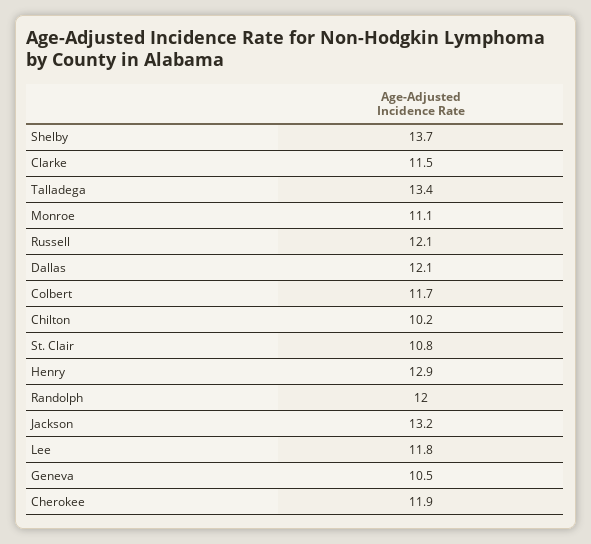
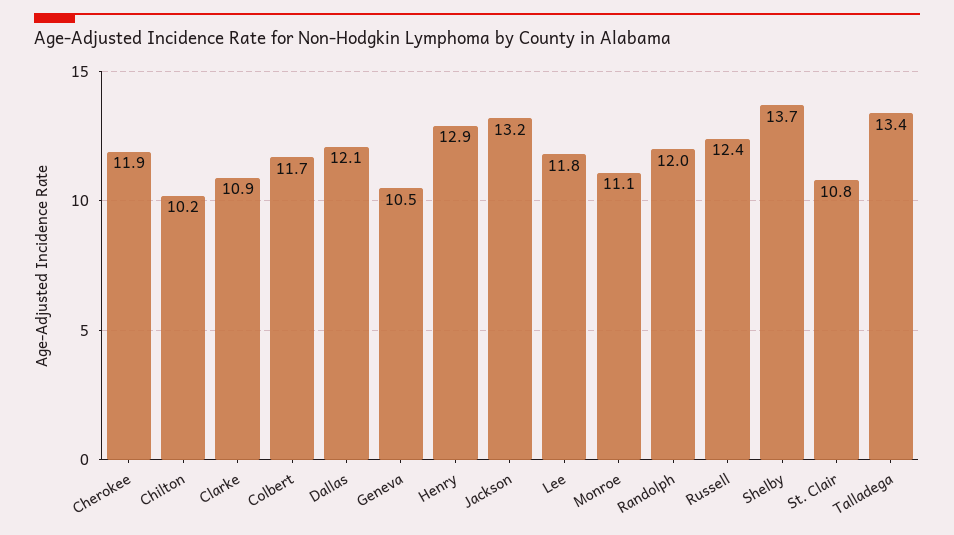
Clarke: 11.5 -> 10.9
Russell: 12.1 -> 12.4

